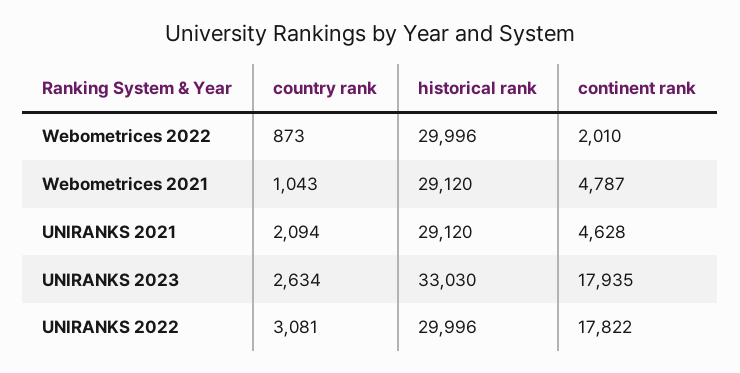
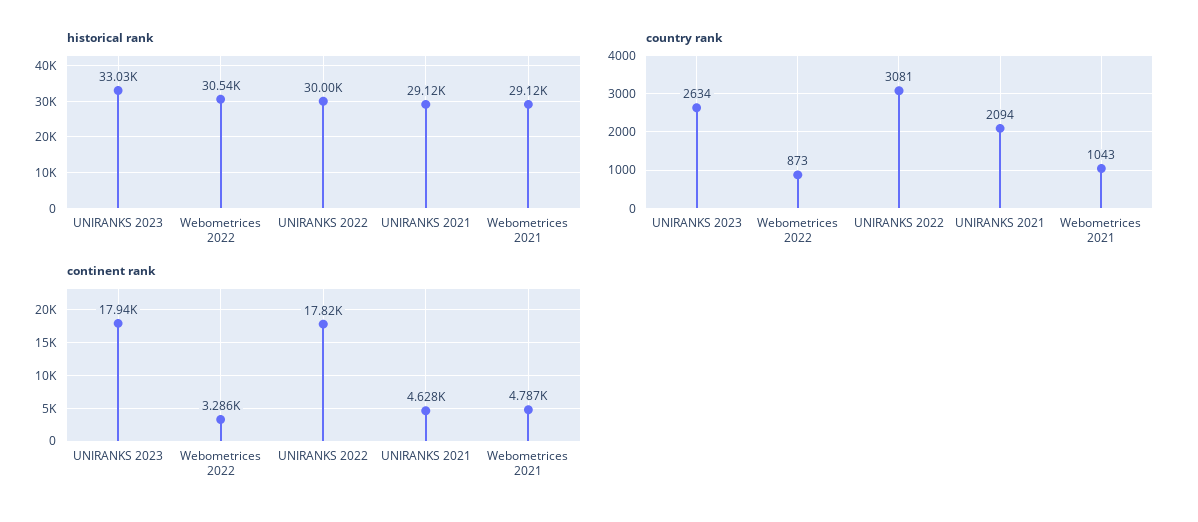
historical rank, Webometrices 2022: 29996 -> 30540
continent rank, Webometrices 2022: 2010 -> 3286

